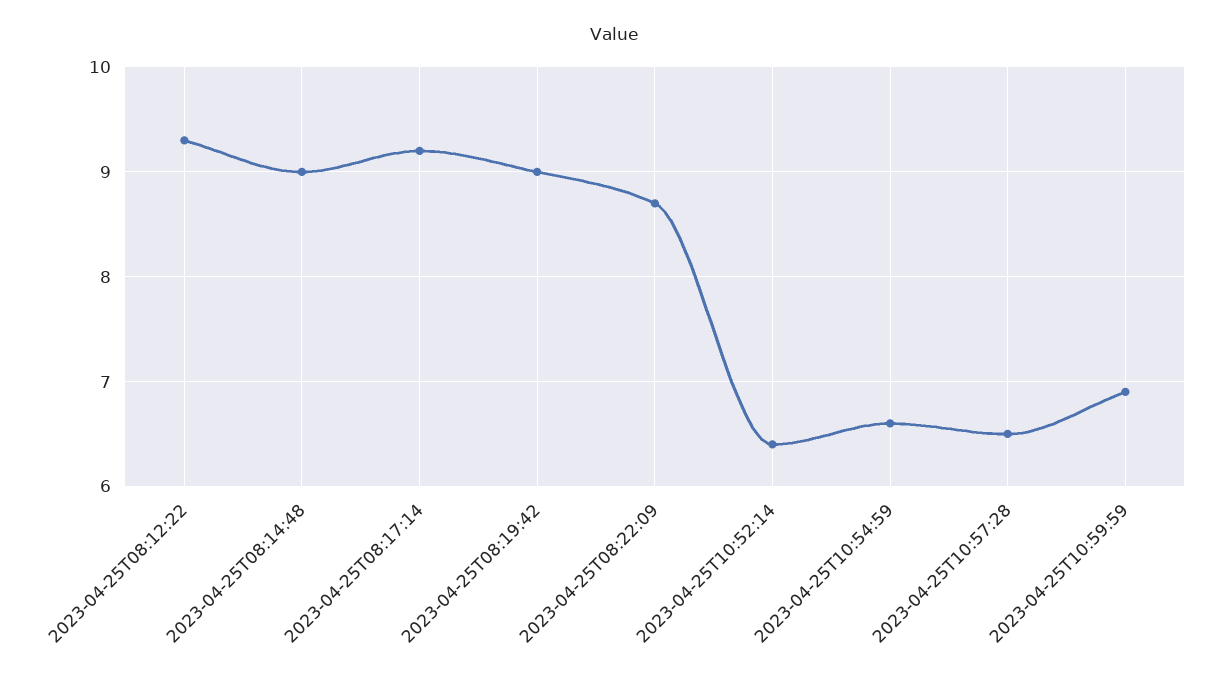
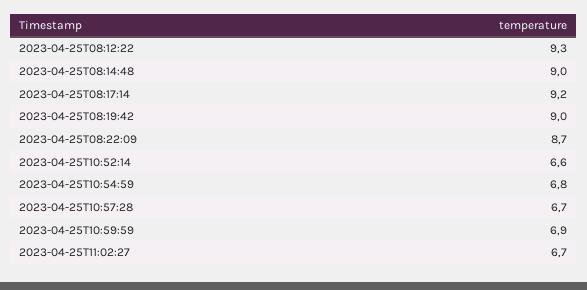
2023-04-25T10:52:14: 6.4 -> 6.6
2023-04-25T10:54:59: 6.6 -> 6.8
2023-04-25T10:57:28: 6.5 -> 6.7
2023-04-25T11:02:27: none -> 6.7

